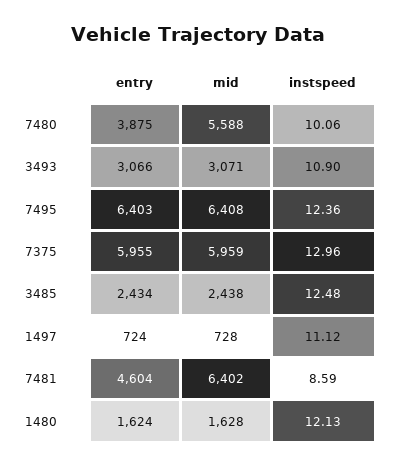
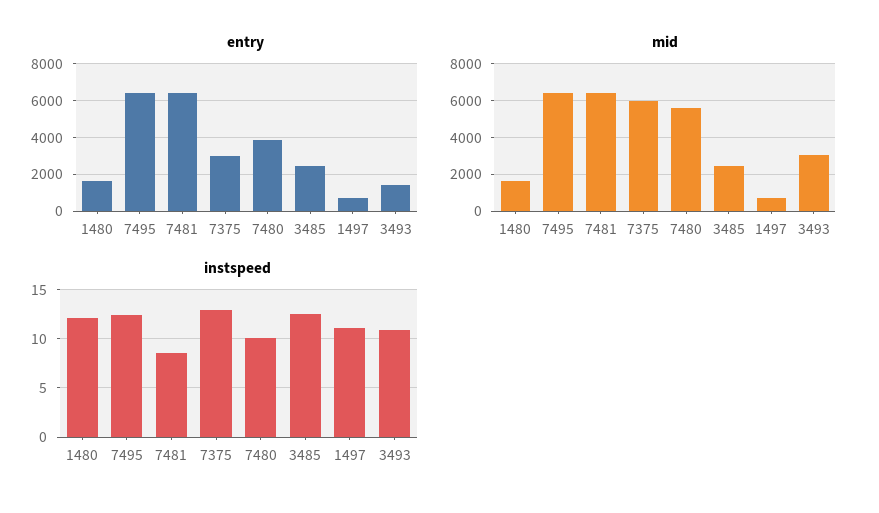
entry, 3493: 3066 -> 1500
entry, 7375: 5955 -> 3000
entry, 7481: 4604 -> 6500

